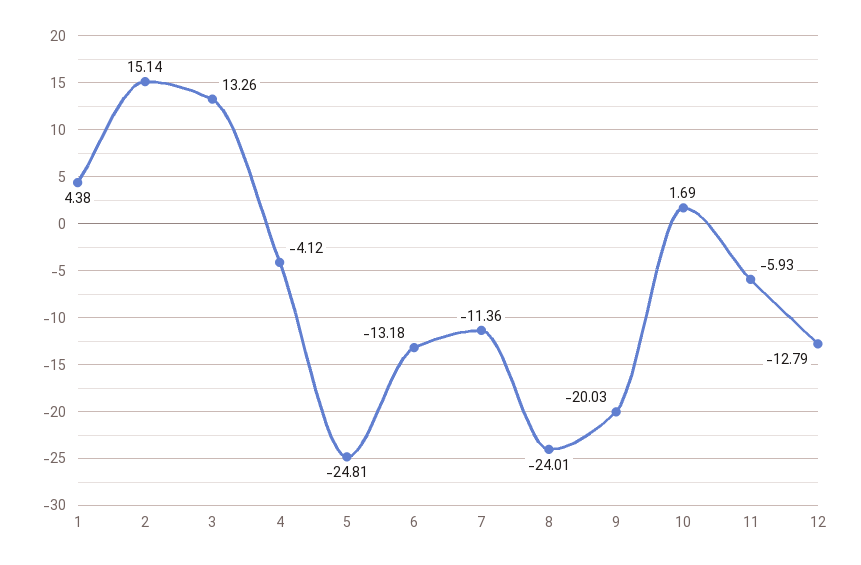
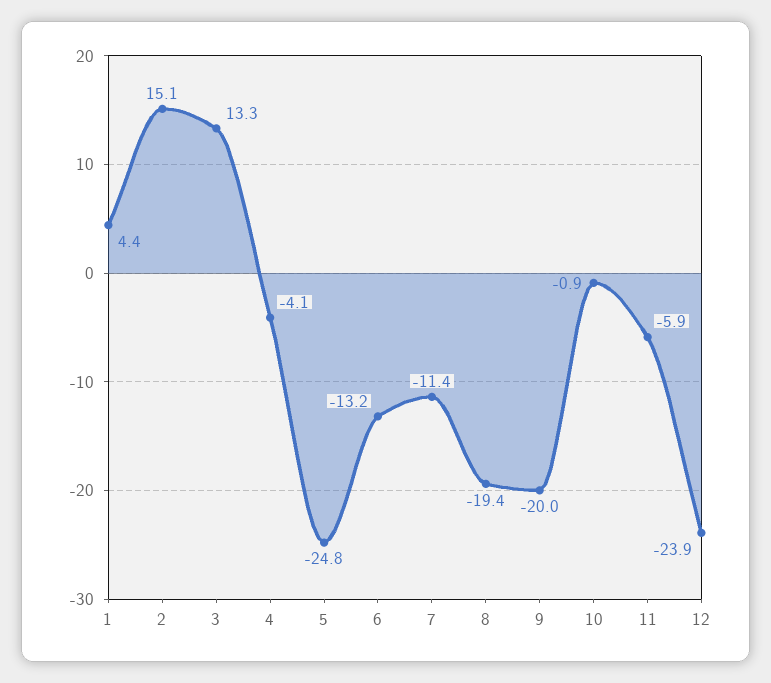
8: -24.01 -> -19.4
10: 1.69 -> -0.9
12: -12.79 -> -23.9

